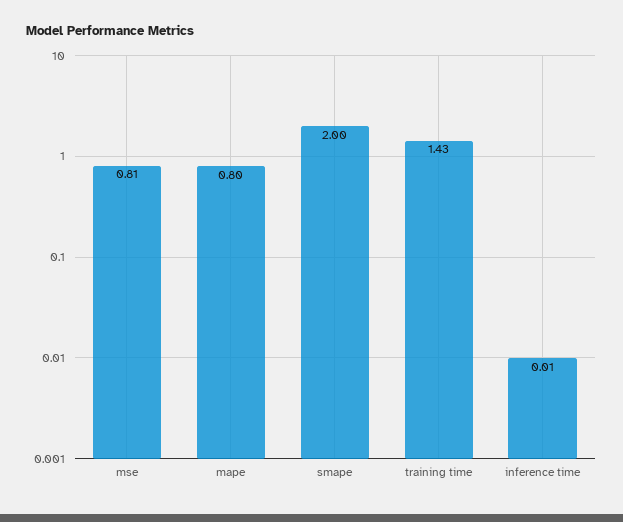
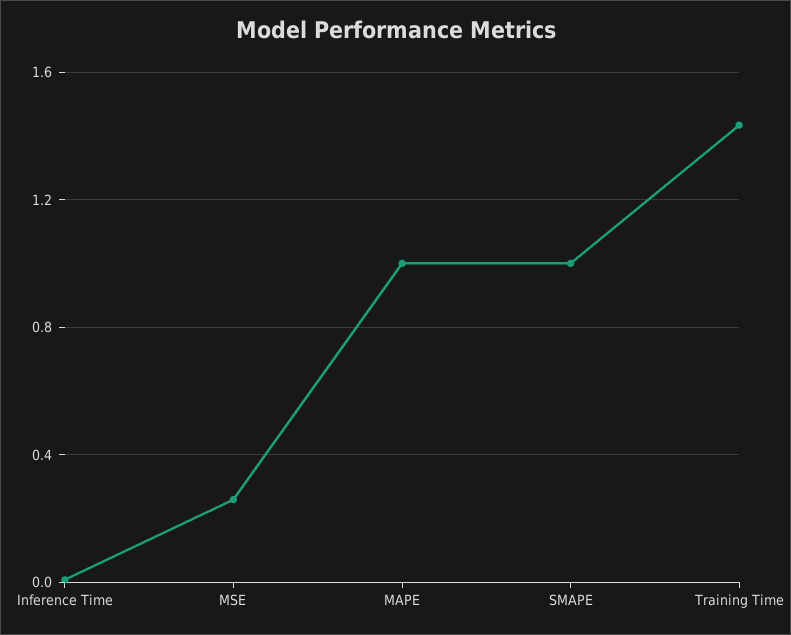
mse: 0.81 -> 0.25
mape: 0.8 -> 1
smape: 2 -> 1

